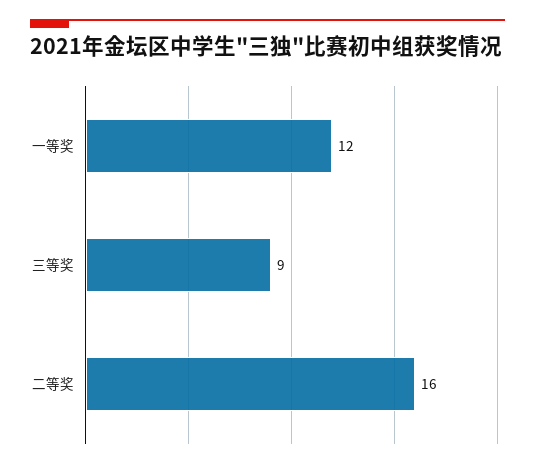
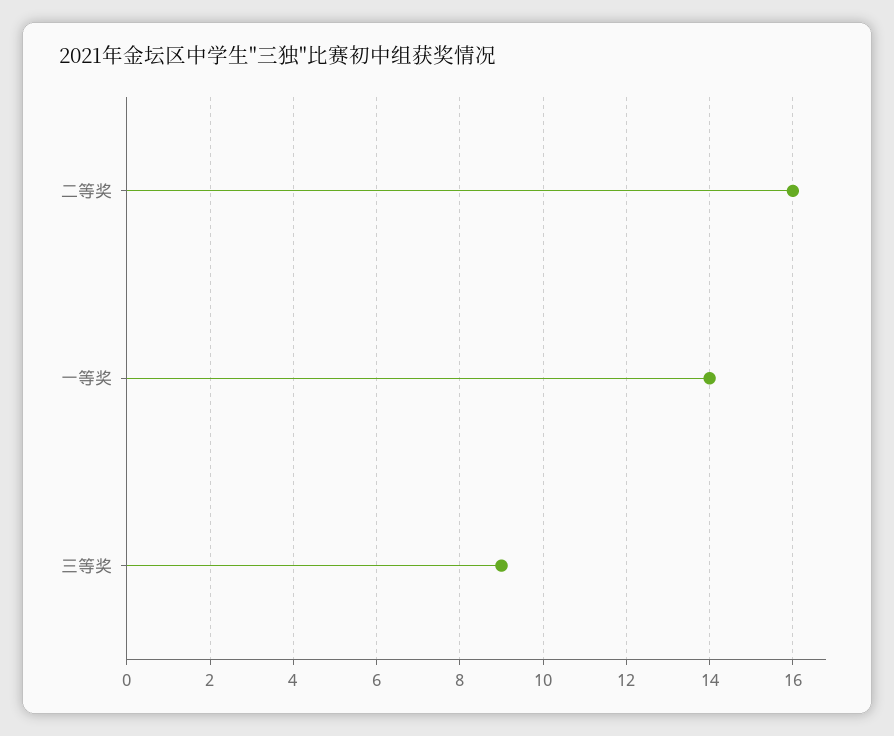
一等奖: 12 -> 14

